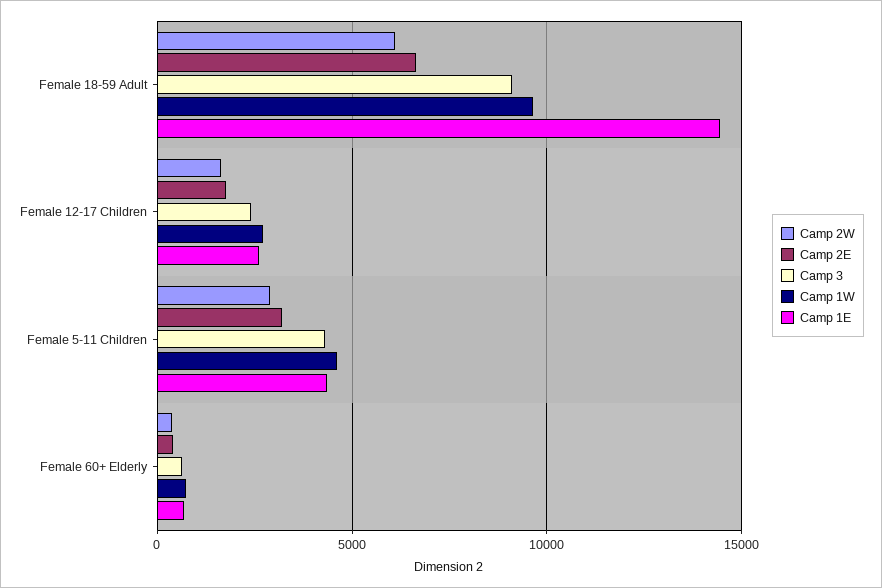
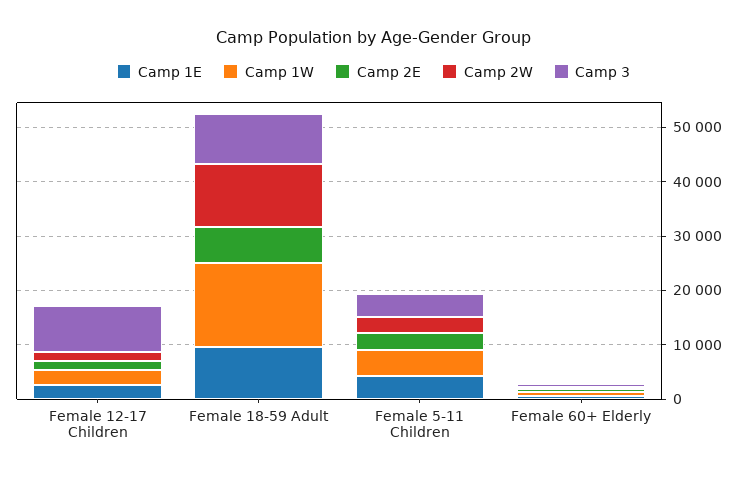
Camp 2W, Female 18-59 Adult: 6000 -> 12000
Camp 1W, Female 18-59 Adult: 9500 -> 16000
Camp 1E, Female 18-59 Adult: 14500 -> 10000
Camp 3, Female 12-17 Children: 2500 -> 8000

